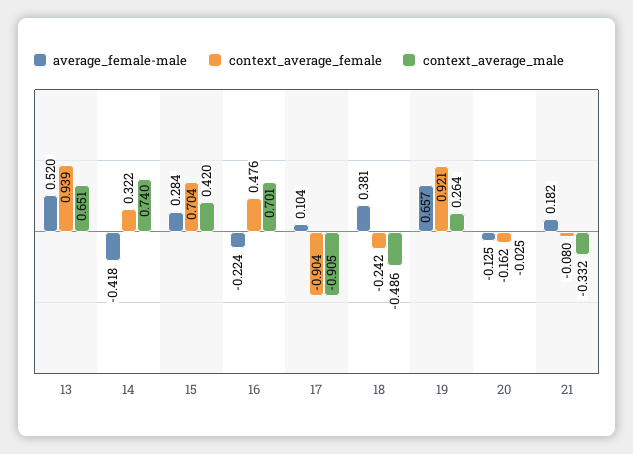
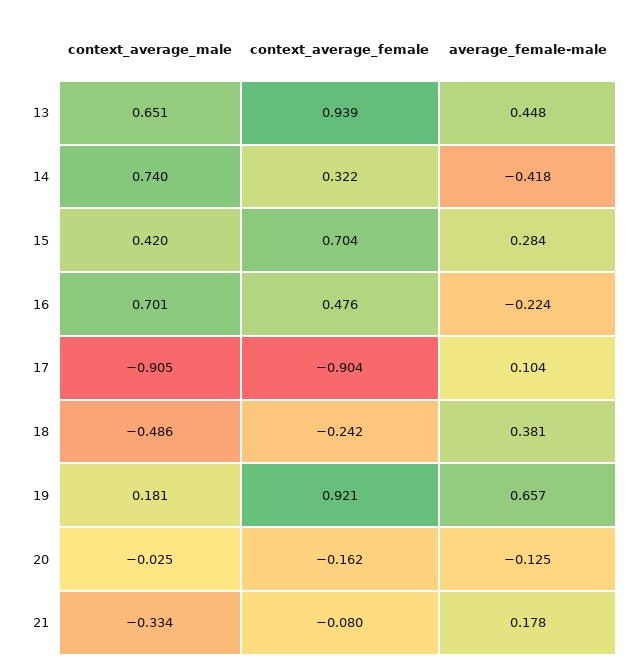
average_female-male, 13: 0.52 -> 0.448
context_average_male, 19: 0.264 -> 0.181
average_female-male, 21: 0.182 -> 0.178
context_average_male, 21: -0.332 -> -0.334

